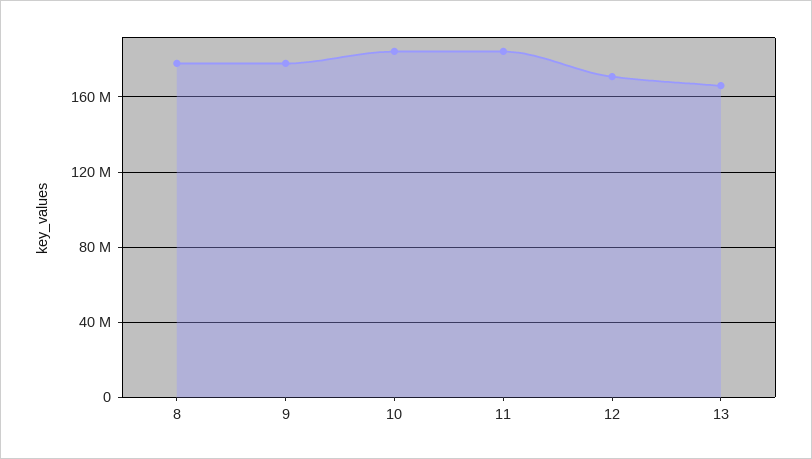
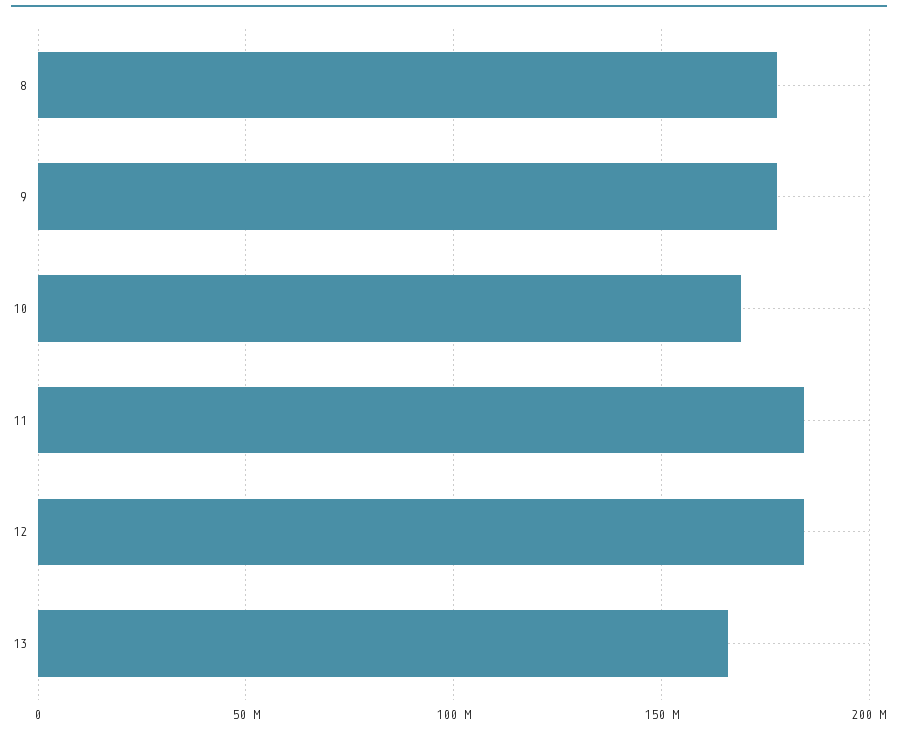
10: 185000000 -> 170000000
12: 170000000 -> 185000000

